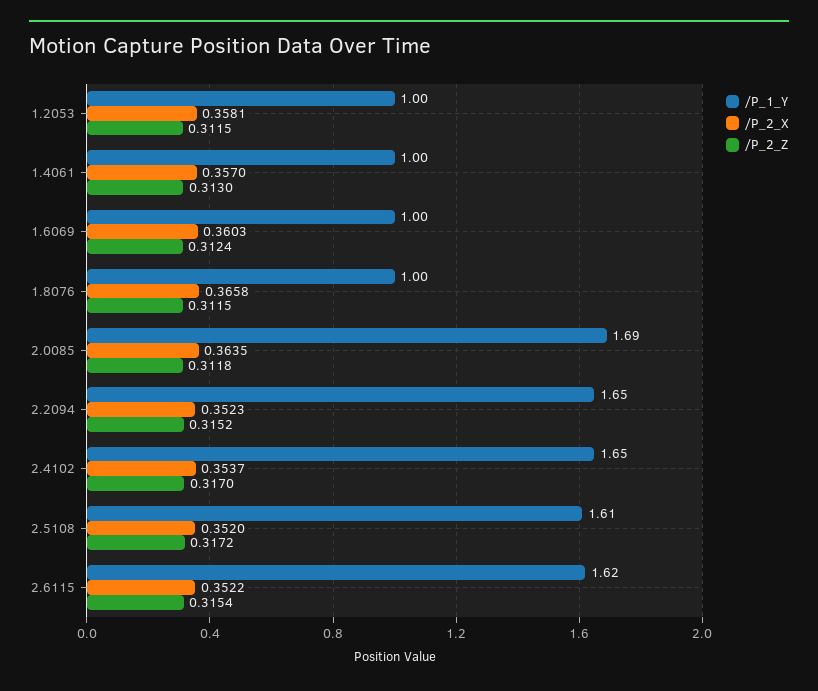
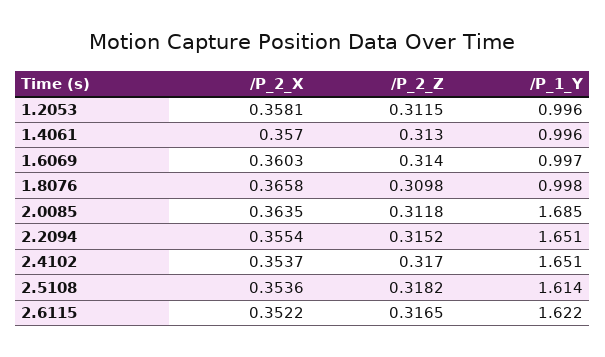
/P_2_Z, 1.6069: 0.3124 -> 0.314
/P_2_Z, 1.8076: 0.3115 -> 0.3098
/P_2_X, 2.2094: 0.3523 -> 0.3554
/P_2_X, 2.5108: 0.352 -> 0.3536
/P_2_Z, 2.5108: 0.3172 -> 0.3182
/P_2_Z, 2.6115: 0.3154 -> 0.3165

